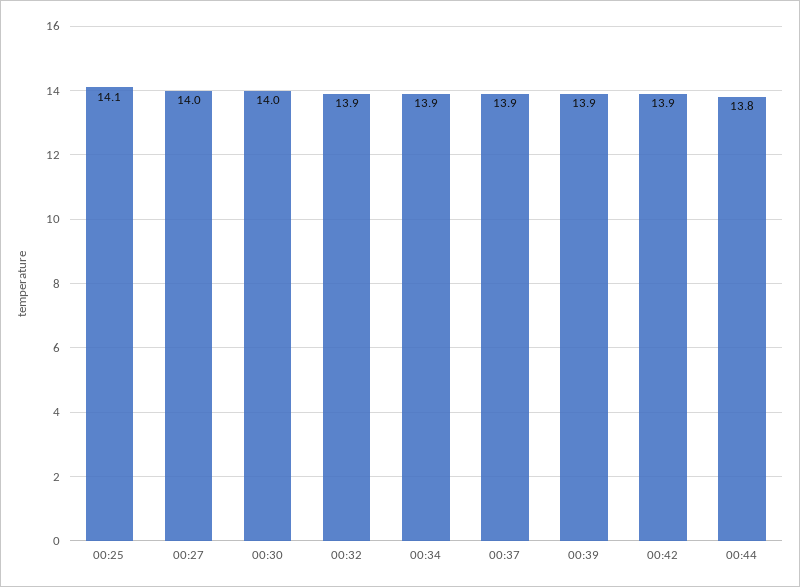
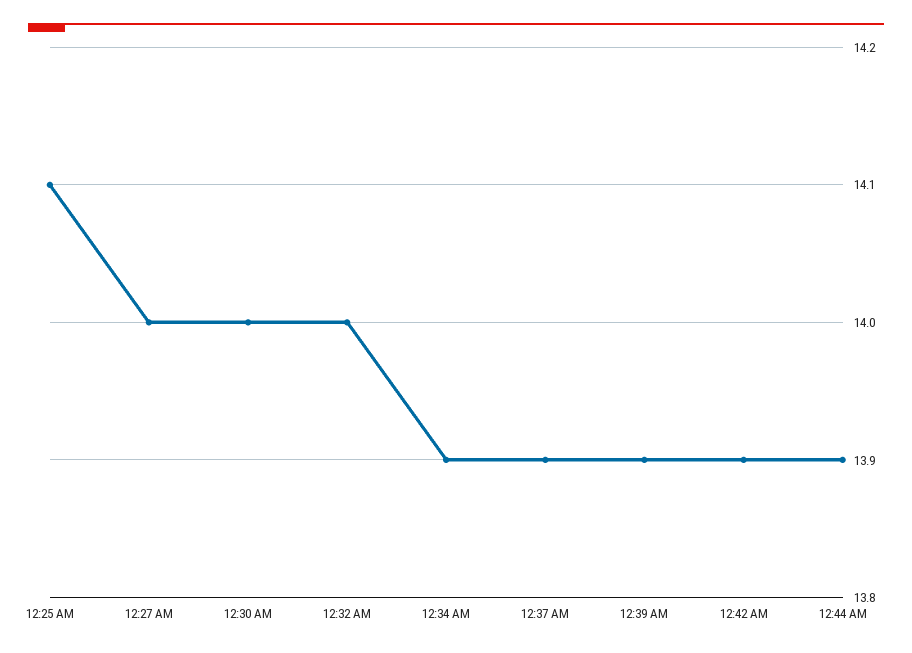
00:32: 13.9 -> 14
00:44: 13.8 -> 13.9

